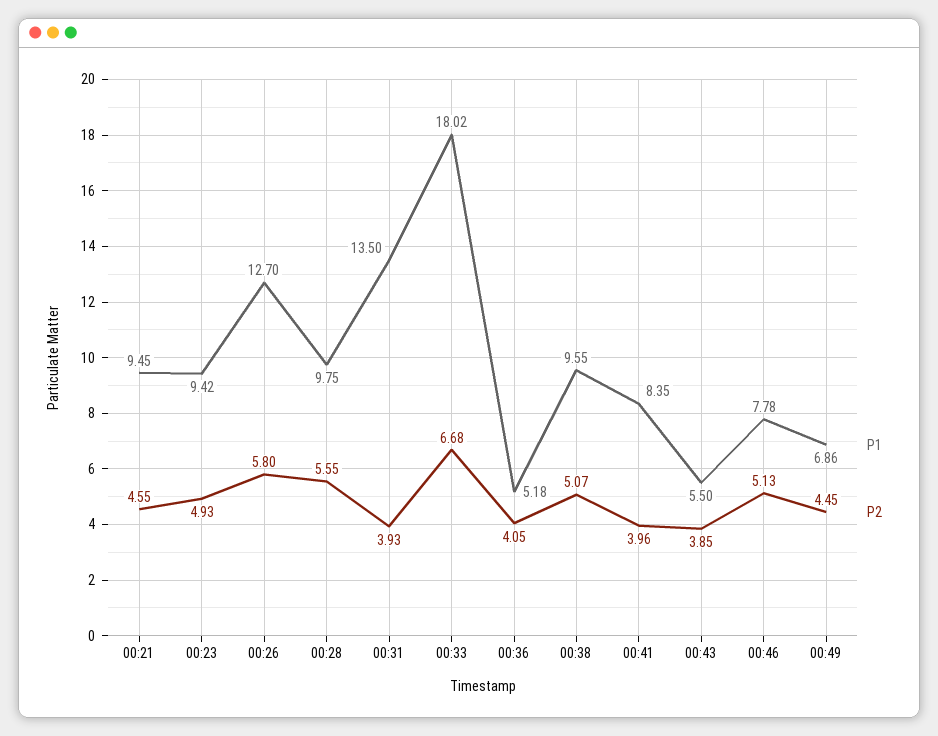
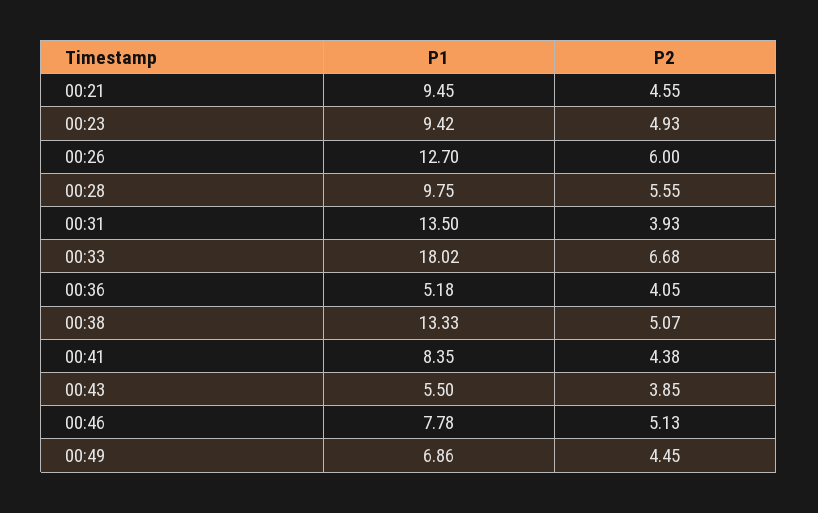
P2, 00:26: 5.8 -> 6
P1, 00:38: 9.55 -> 13.33
P2, 00:41: 3.96 -> 4.38

